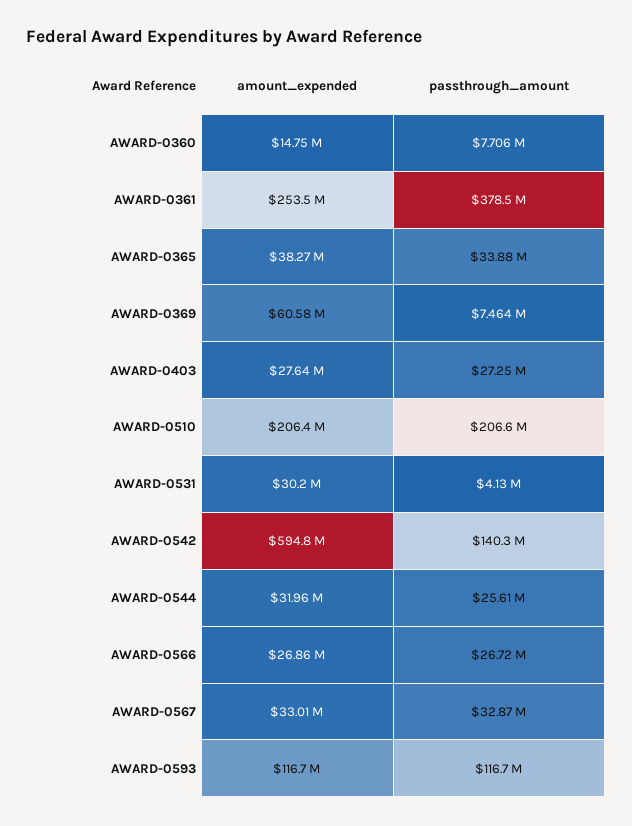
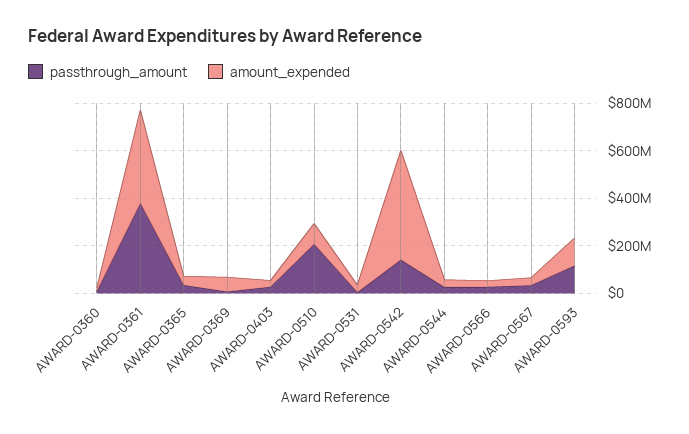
amount_expended, AWARD-0361: 253500000 -> 400000000
amount_expended, AWARD-0510: 206400000 -> 100000000
amount_expended, AWARD-0542: 594800000 -> 450000000

